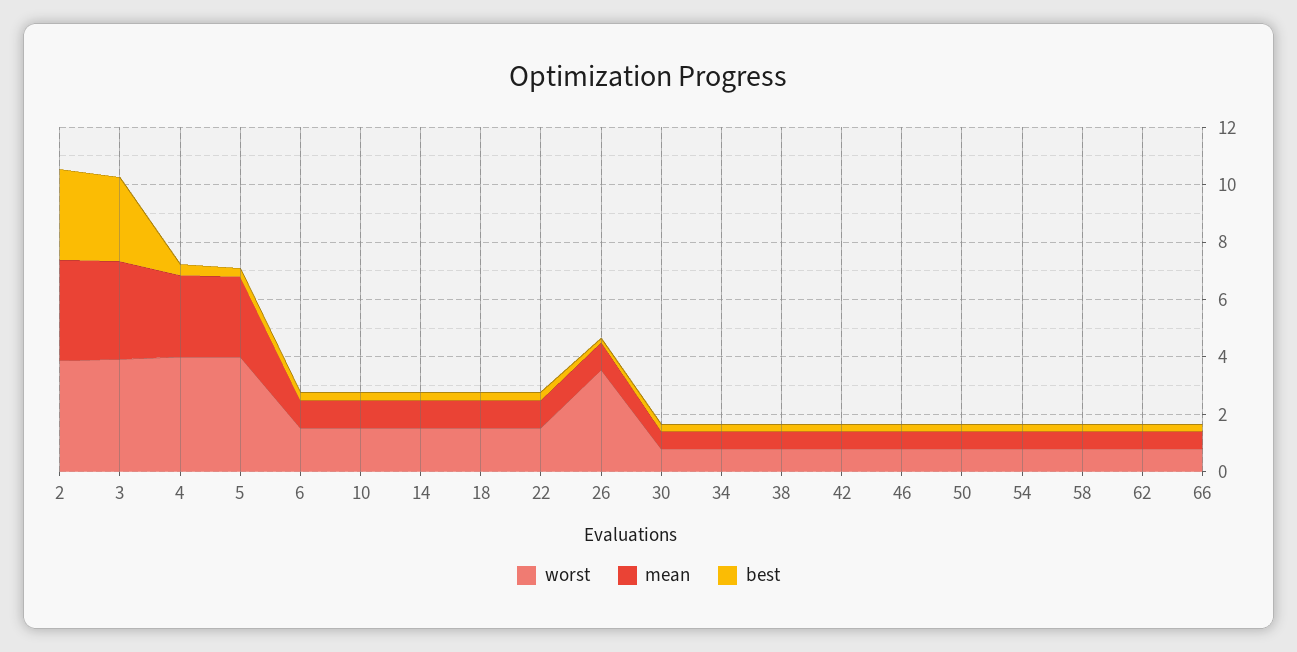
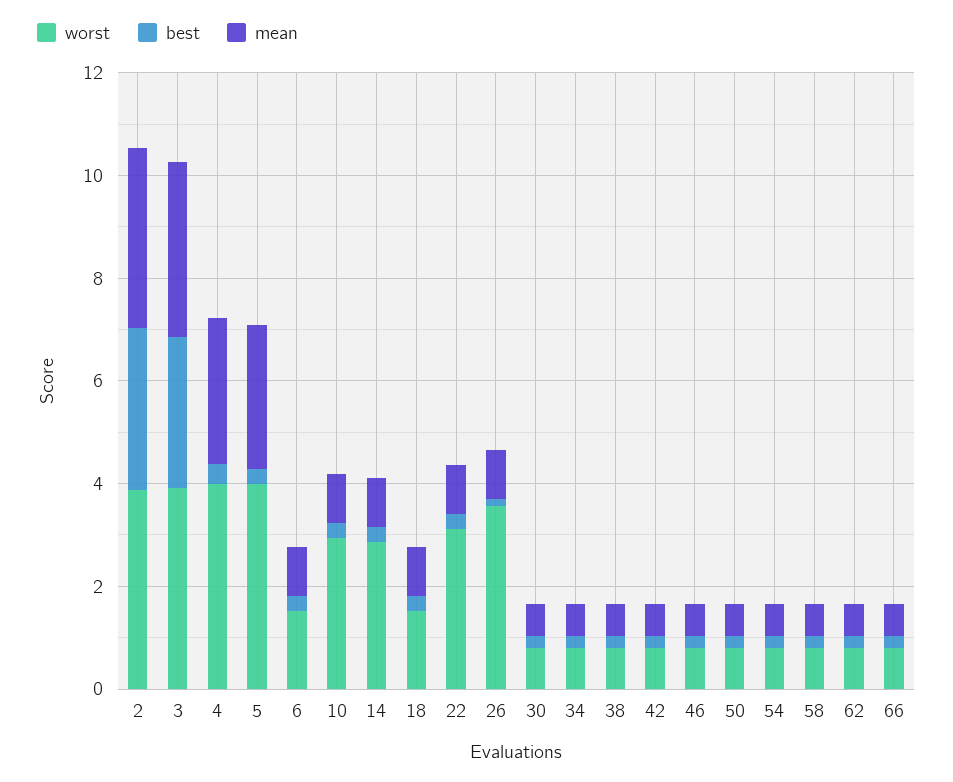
worst, 10: 1.5 -> 3
worst, 14: 1.5 -> 3
worst, 22: 1.5 -> 3

